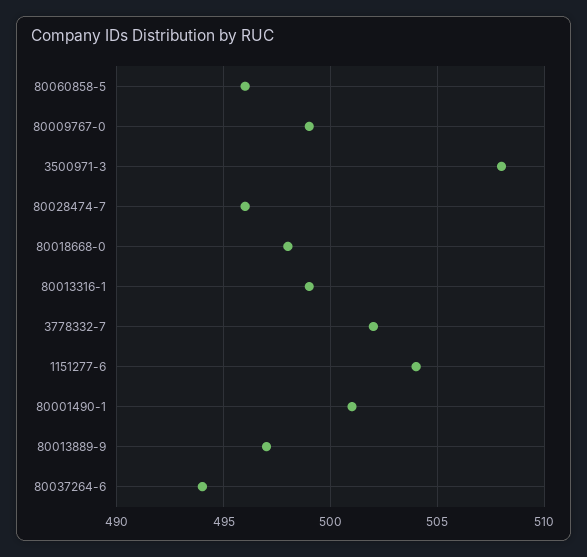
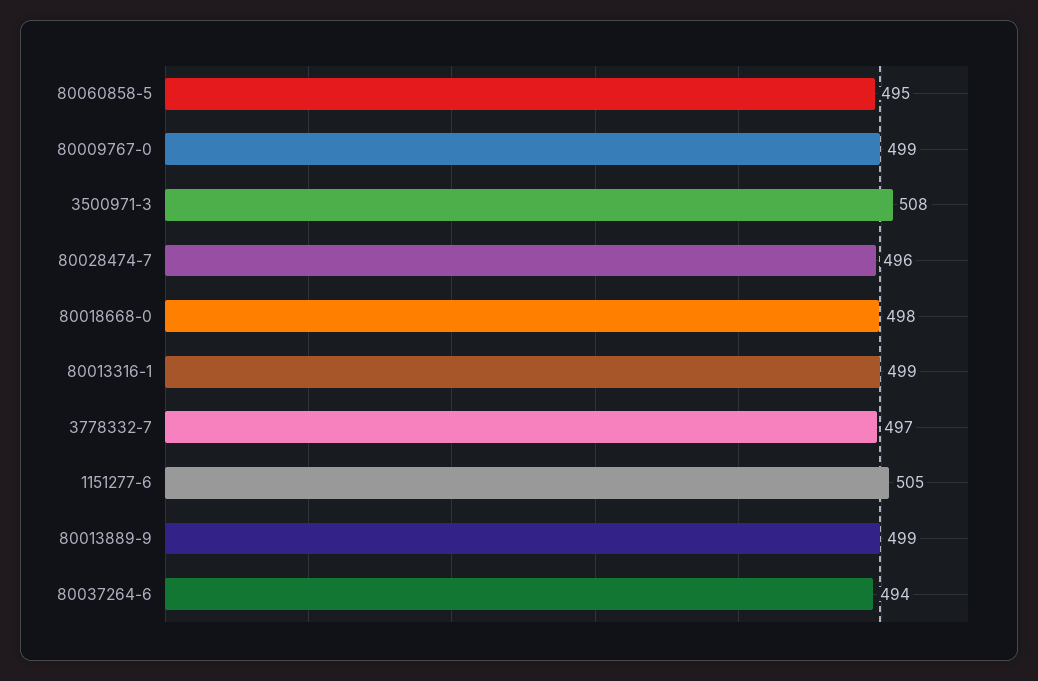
80060858-5: 496 -> 495
3778332-7: 502 -> 497
1151277-6: 504 -> 505
80001490-1: 501 -> none
80013889-9: 497 -> 499

